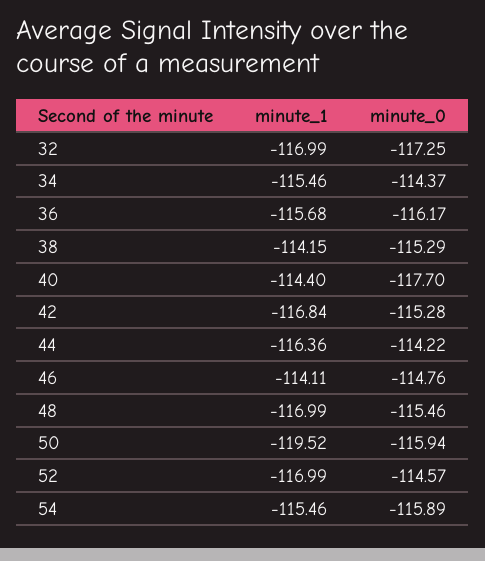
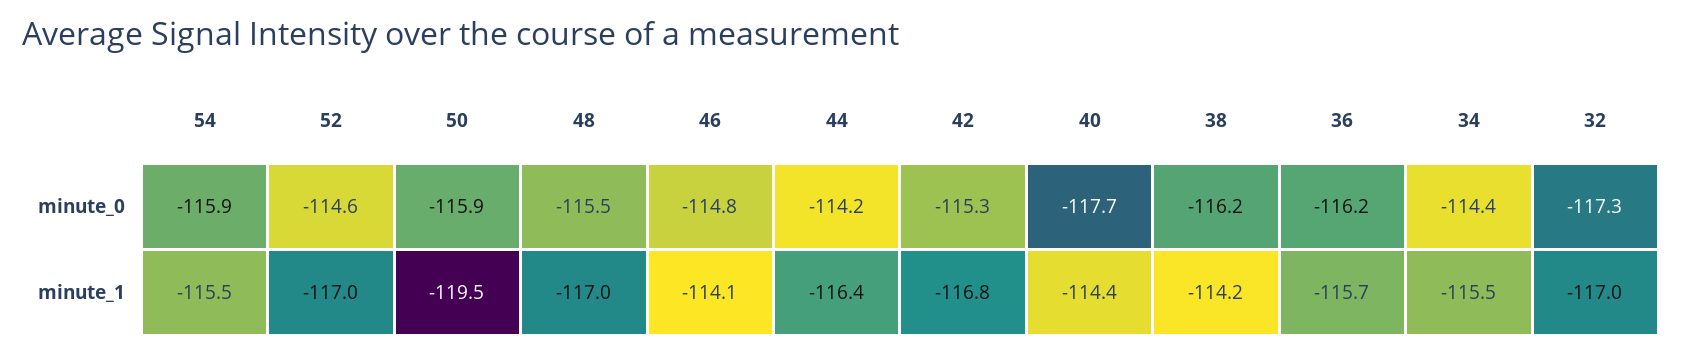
minute_0, 38: -115.29 -> -116.2

